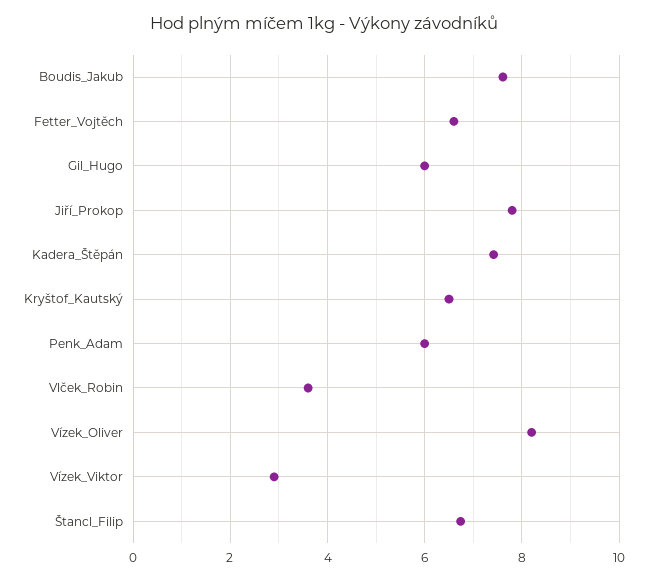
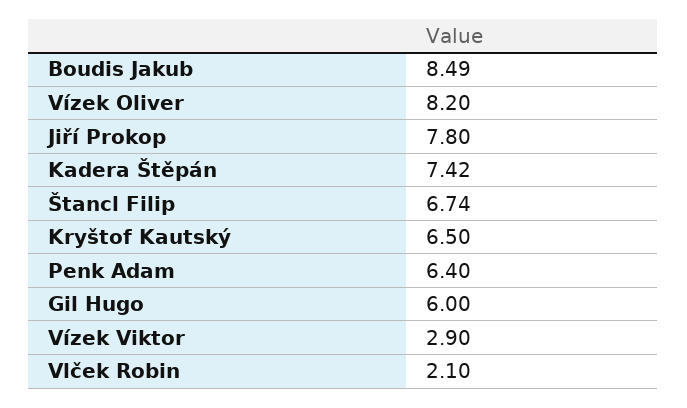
Boudis_Jakub: 7.6 -> 8.49
Fetter_Vojtěch: 6.6 -> none
Penk_Adam: 6 -> 6.4
Vlček_Robin: 3.6 -> 2.1

